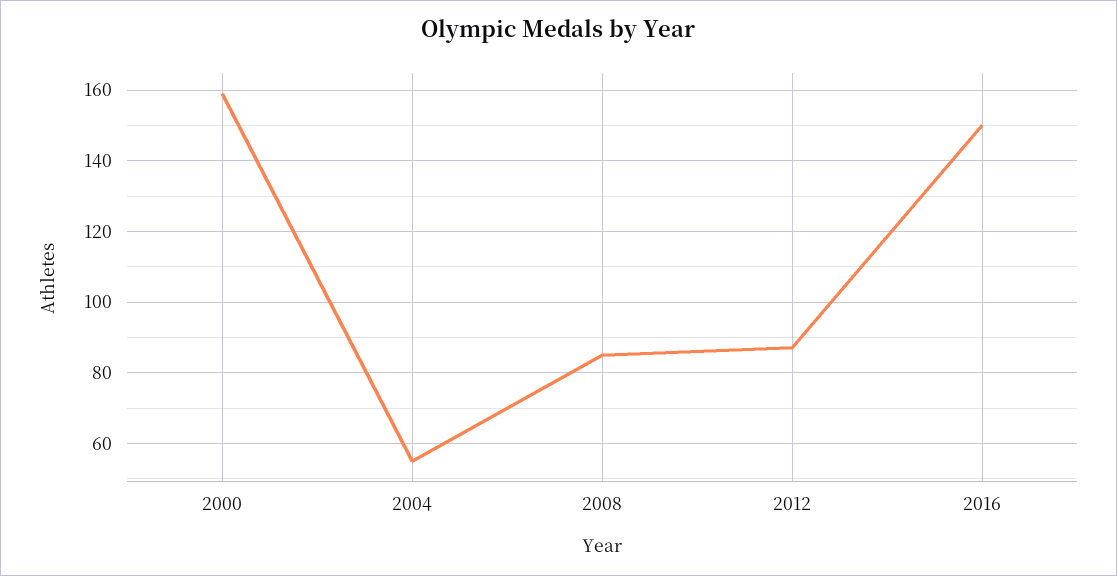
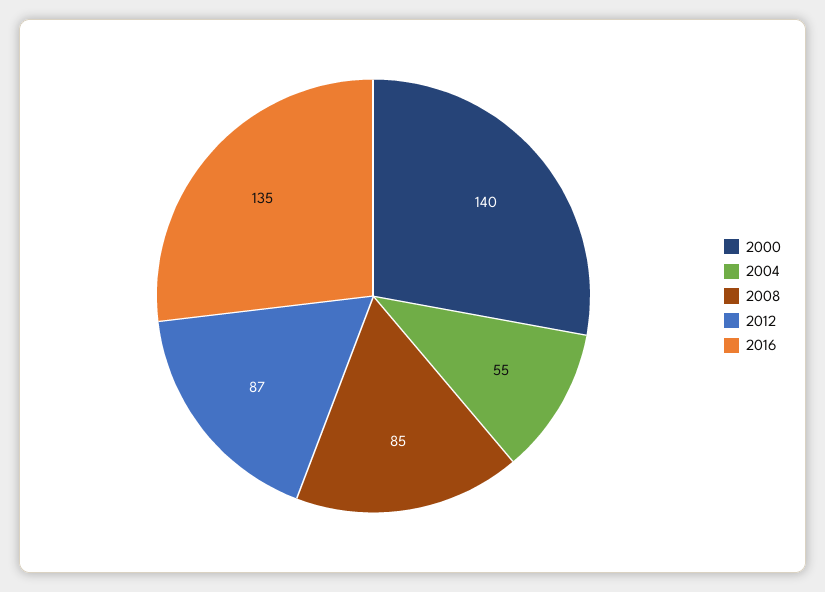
2000: 160 -> 140
2016: 150 -> 135

